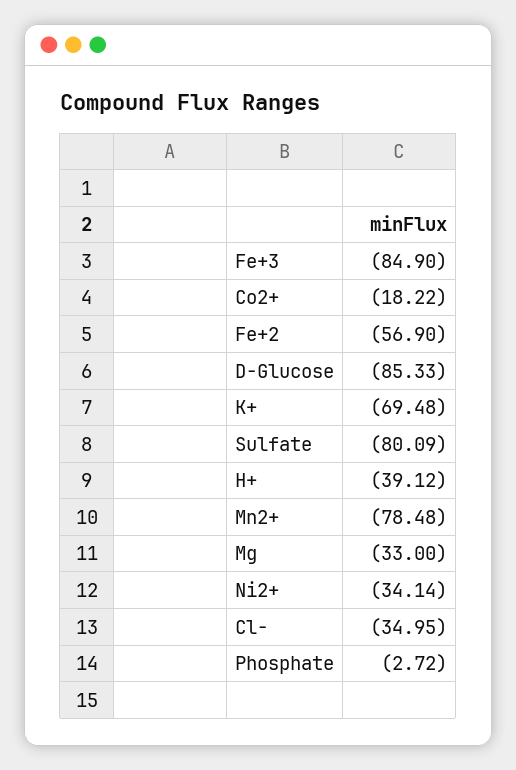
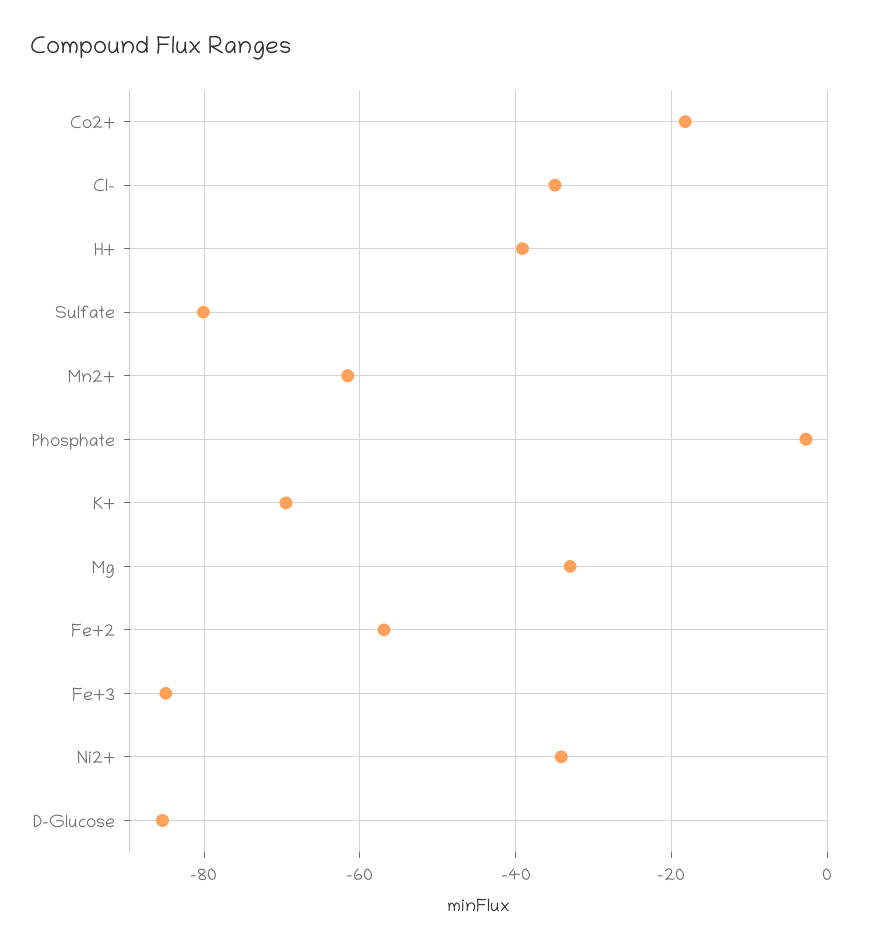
Mn2+: -78.48 -> -62

